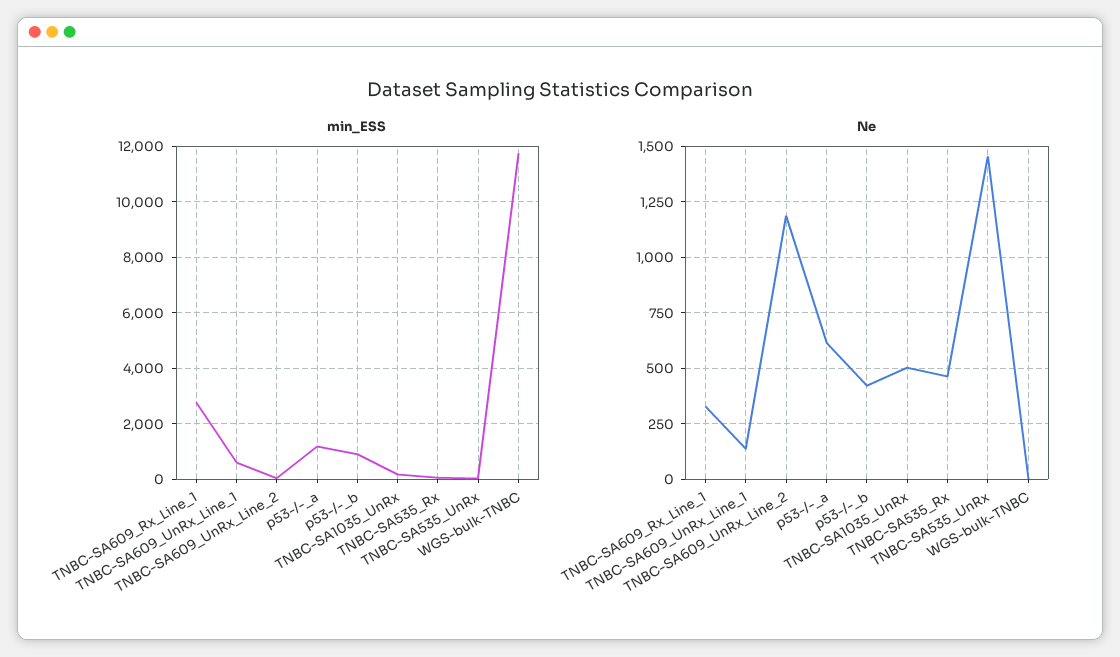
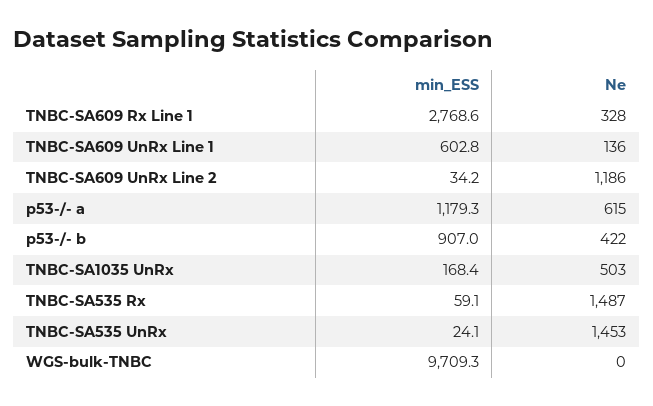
min_ESS, WGS-bulk-TNBC: 11750 -> 9709.3
Ne, TNBC-SA535_Rx: 450 -> 1487

